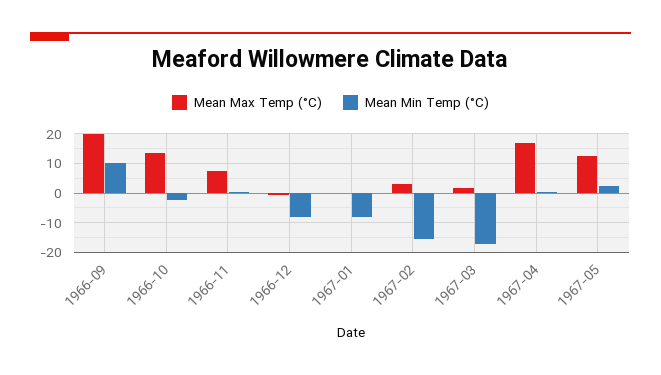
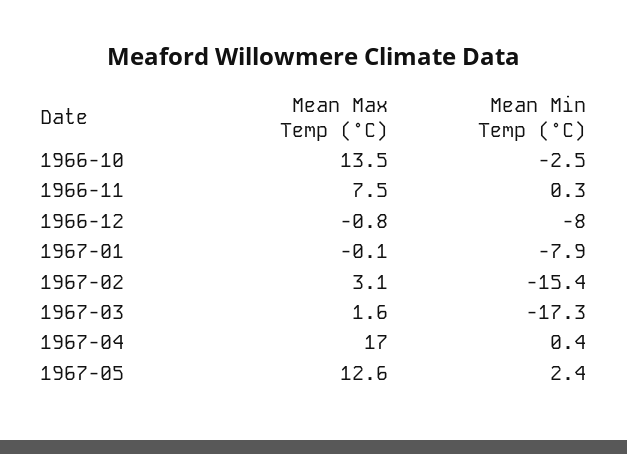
Mean Max Temp (°C), 1966-09: 20 -> none
Mean Min Temp (°C), 1966-09: 10 -> none

